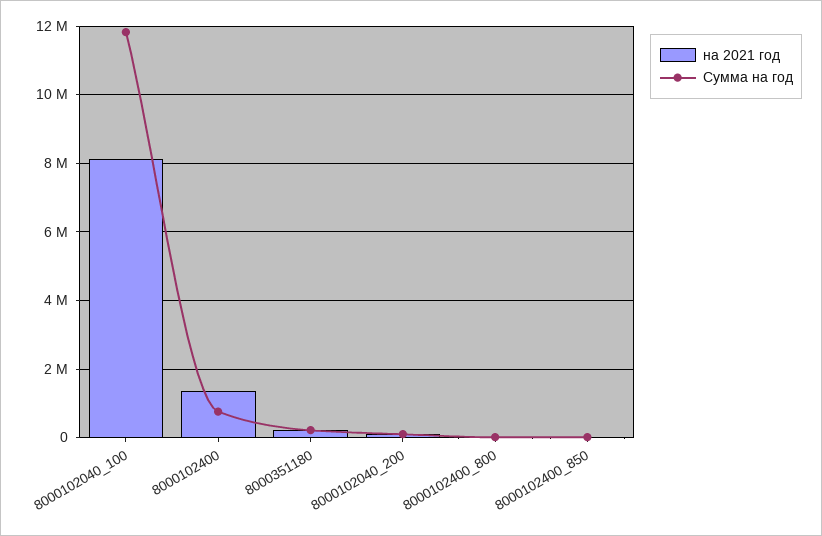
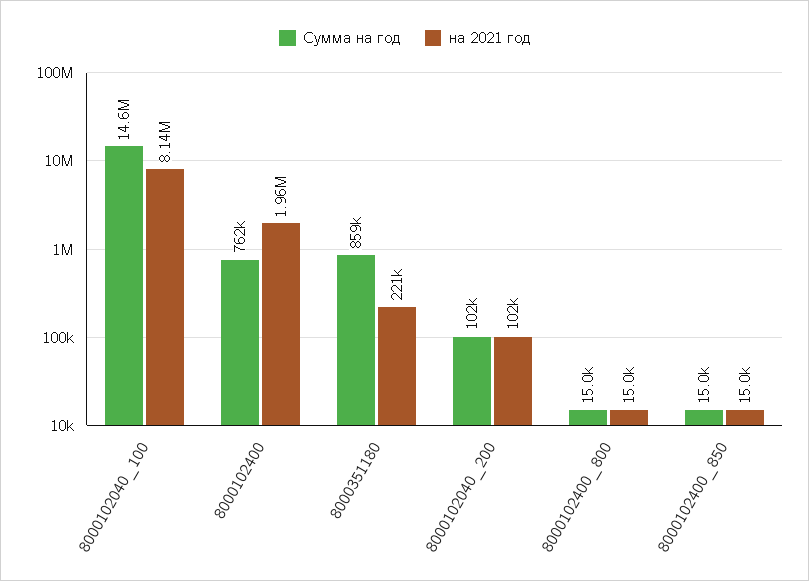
Сумма на год, 8000102040_100: 11800000 -> 14600000
на 2021 год, 8000102400: 1400000 -> 1960000
Сумма на год, 8000351180: 200000 -> 859000

